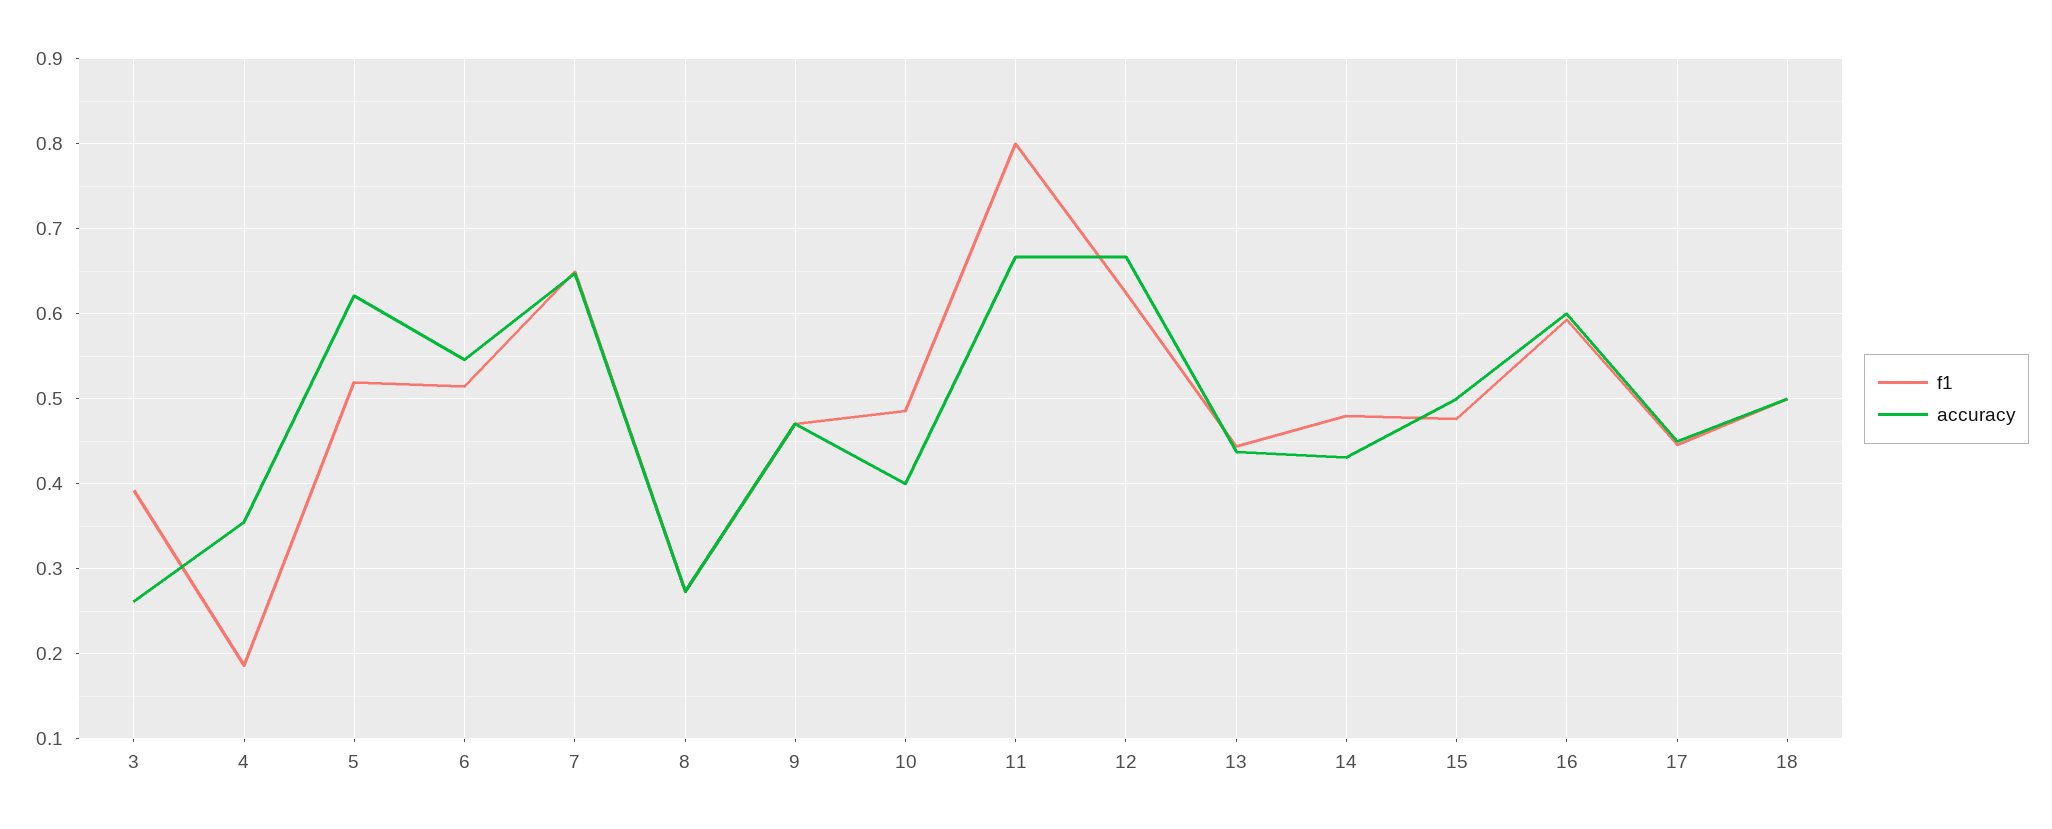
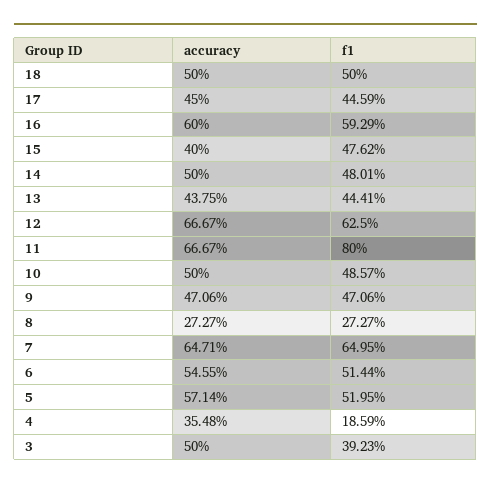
accuracy, 3: 0.26 -> 0.5
accuracy, 5: 0.62 -> 0.5714
accuracy, 10: 0.4 -> 0.5
accuracy, 14: 0.43 -> 0.5
accuracy, 15: 0.5 -> 0.4

